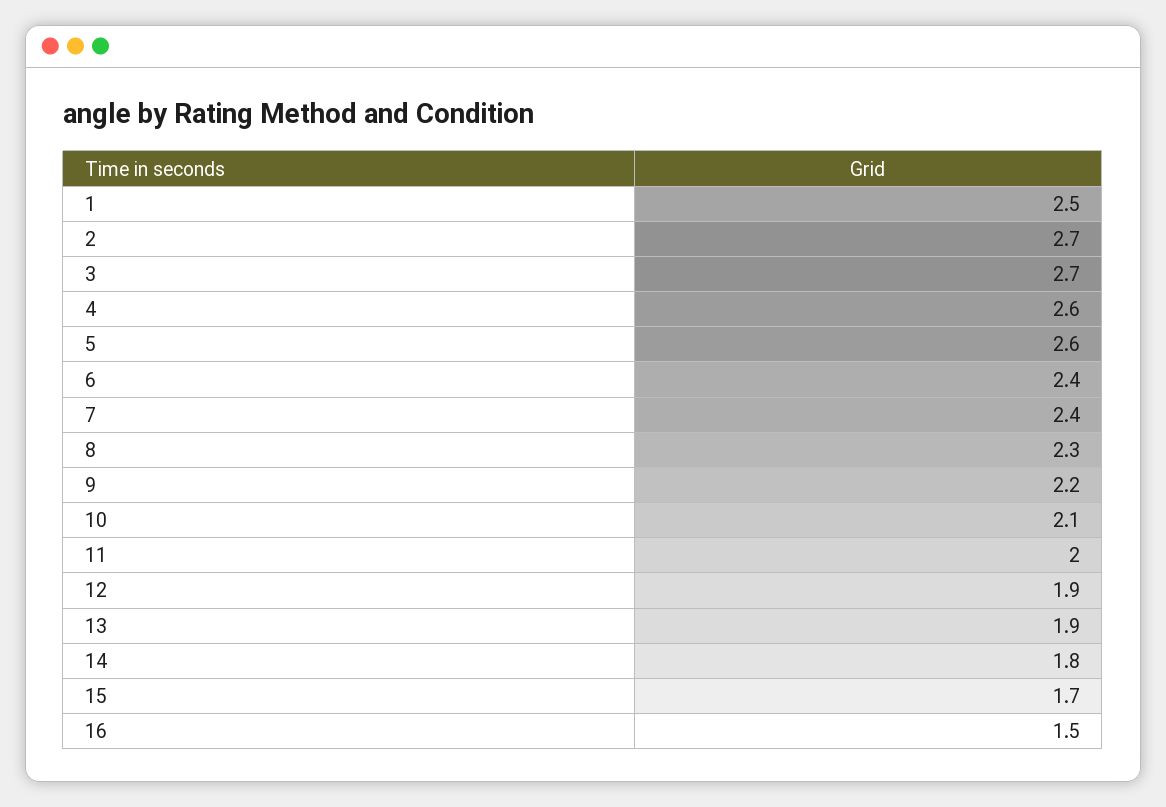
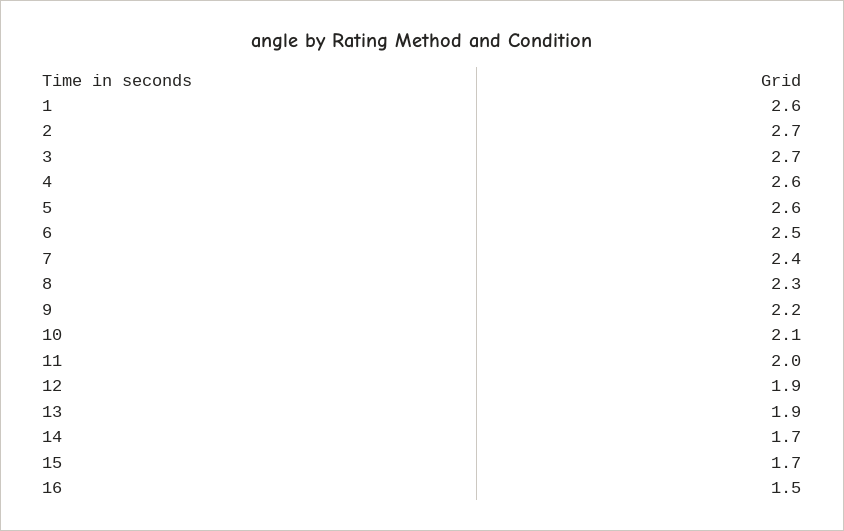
1: 2.5 -> 2.6
6: 2.4 -> 2.5
14: 1.8 -> 1.7

